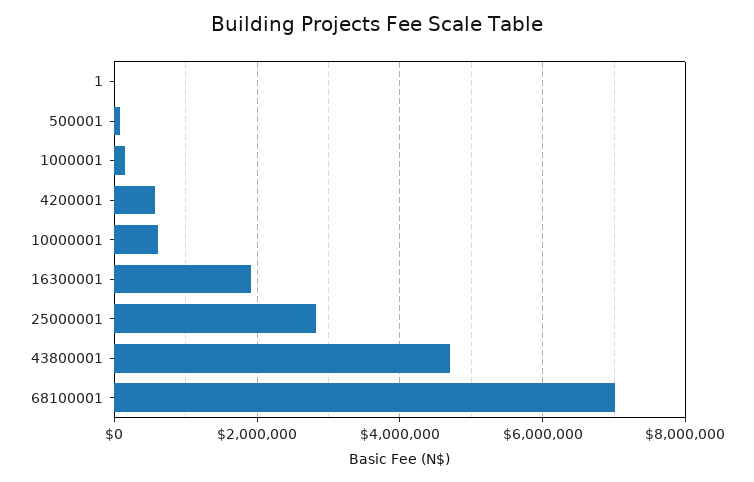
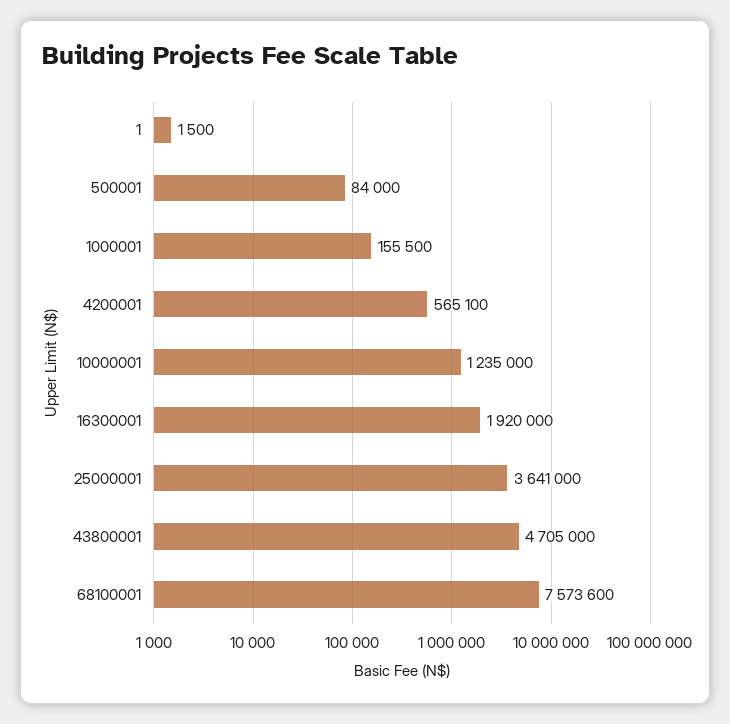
10000001: 600000 -> 1235000
25000001: 2800000 -> 3641000
68100001: 7000000 -> 7573600

